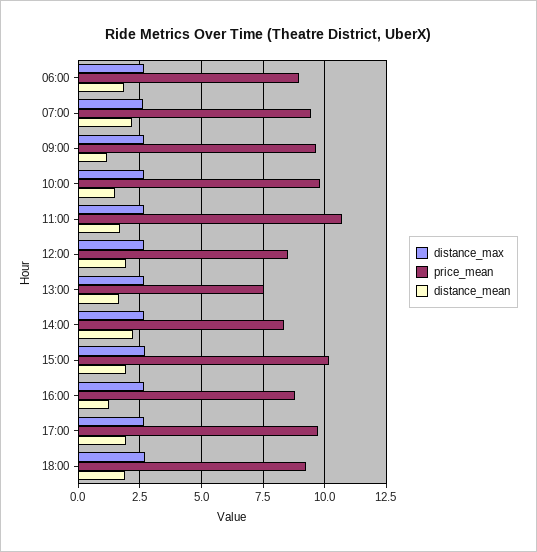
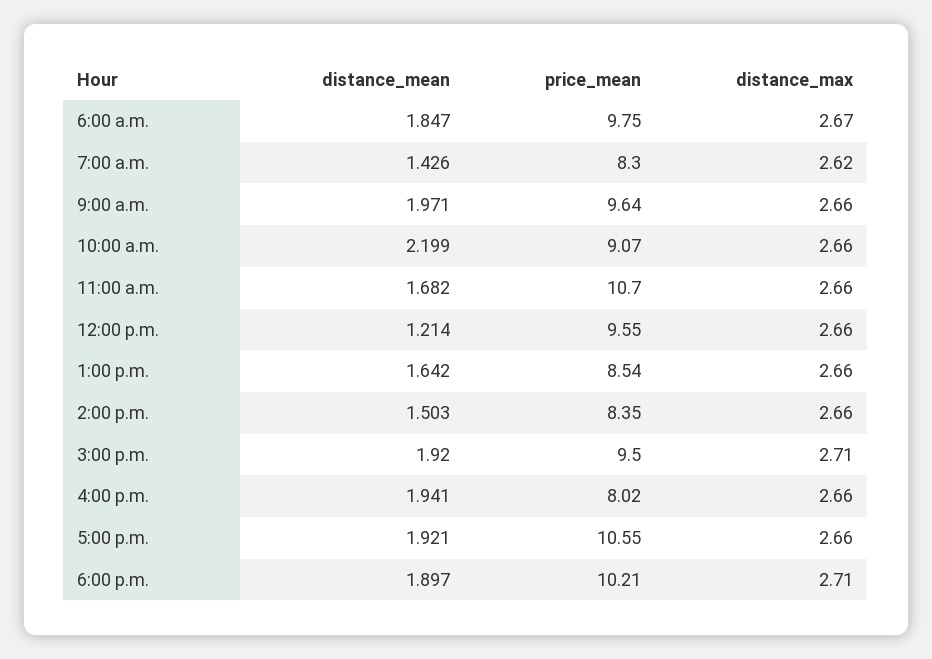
price_mean, 06:00: 9 -> 9.75
price_mean, 07:00: 9.5 -> 8.3
distance_mean, 07:00: 2.25 -> 1.426
distance_mean, 09:00: 1.25 -> 1.971
price_mean, 10:00: 9.75 -> 9.07
distance_mean, 10:00: 1.5 -> 2.199
price_mean, 12:00: 8.5 -> 9.55
distance_mean, 12:00: 2 -> 1.214
price_mean, 13:00: 7.5 -> 8.54
distance_mean, 14:00: 2.25 -> 1.503
price_mean, 15:00: 10.25 -> 9.5
price_mean, 16:00: 8.75 -> 8.02
distance_mean, 16:00: 1.25 -> 1.941
price_mean, 17:00: 9.75 -> 10.55
price_mean, 18:00: 9.25 -> 10.21

